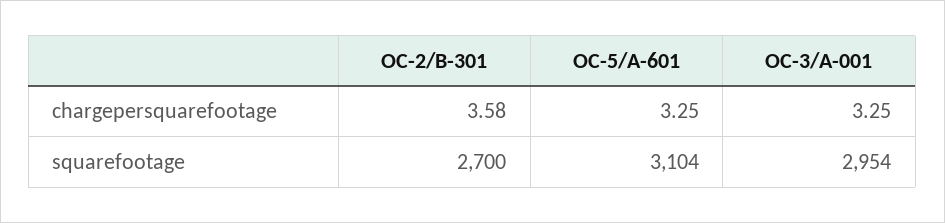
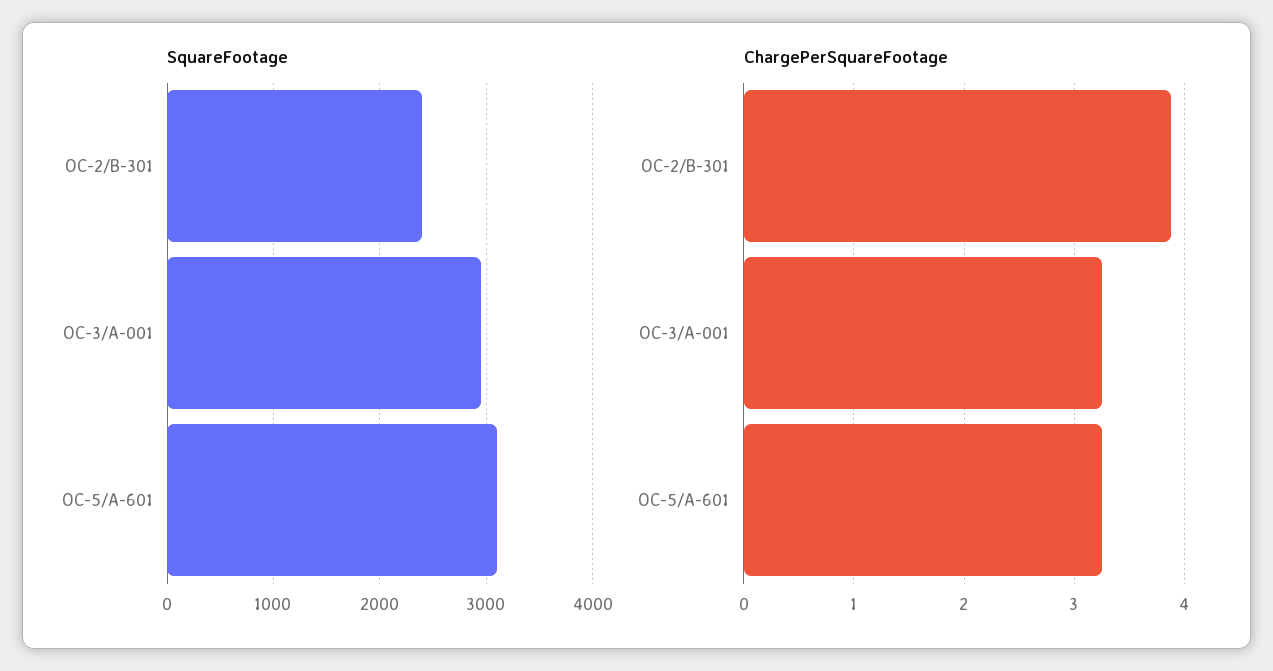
chargepersquarefootage, OC-2/B-301: 3.58 -> 3.9
squarefootage, OC-2/B-301: 2700 -> 2400

